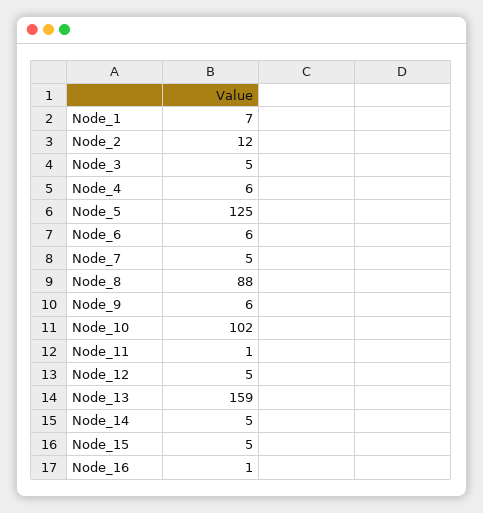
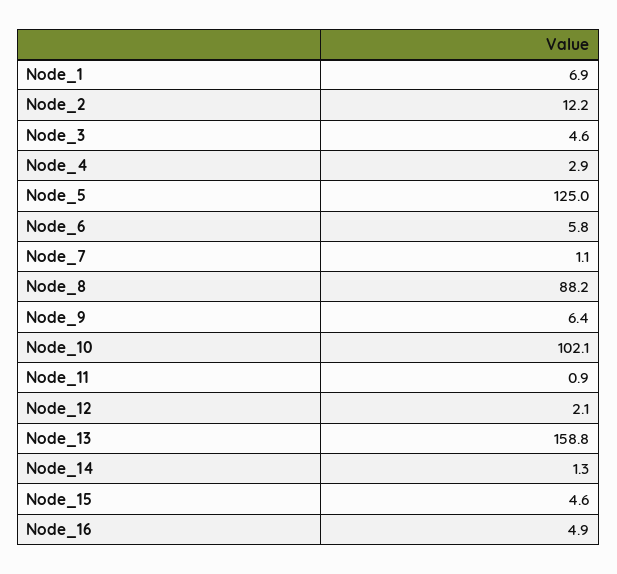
Node_4: 6 -> 2.9
Node_7: 5 -> 1.1
Node_12: 5 -> 2.1
Node_14: 5 -> 1.3
Node_16: 1 -> 4.9

